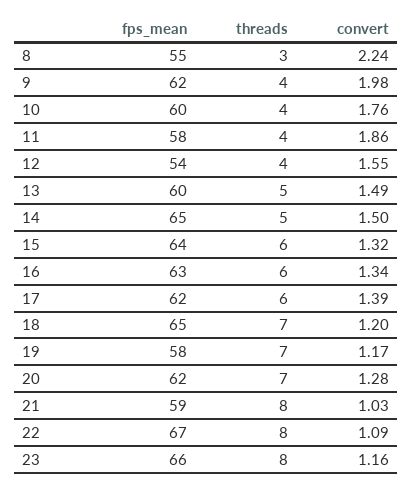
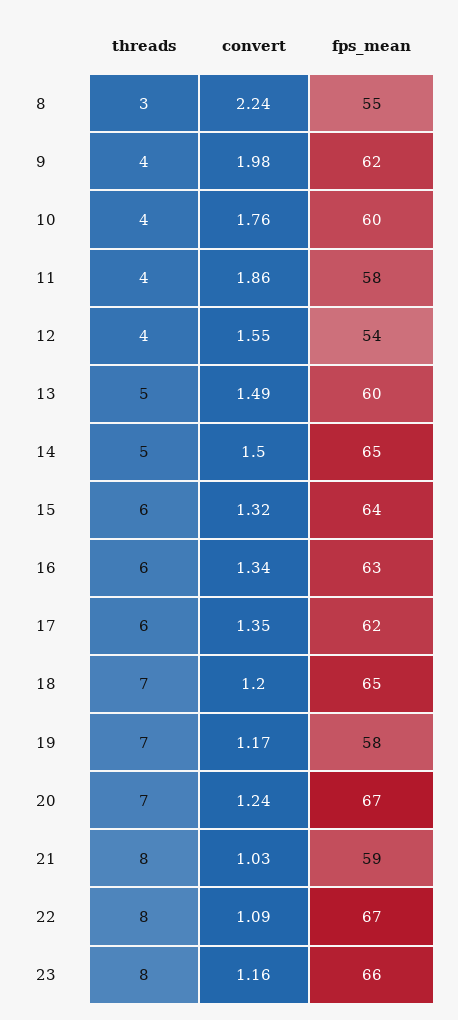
convert, 17: 1.39 -> 1.35
fps_mean, 20: 62 -> 67
convert, 20: 1.28 -> 1.24

